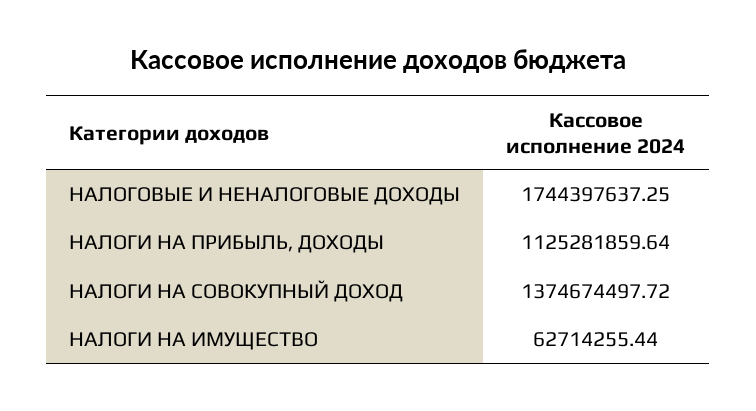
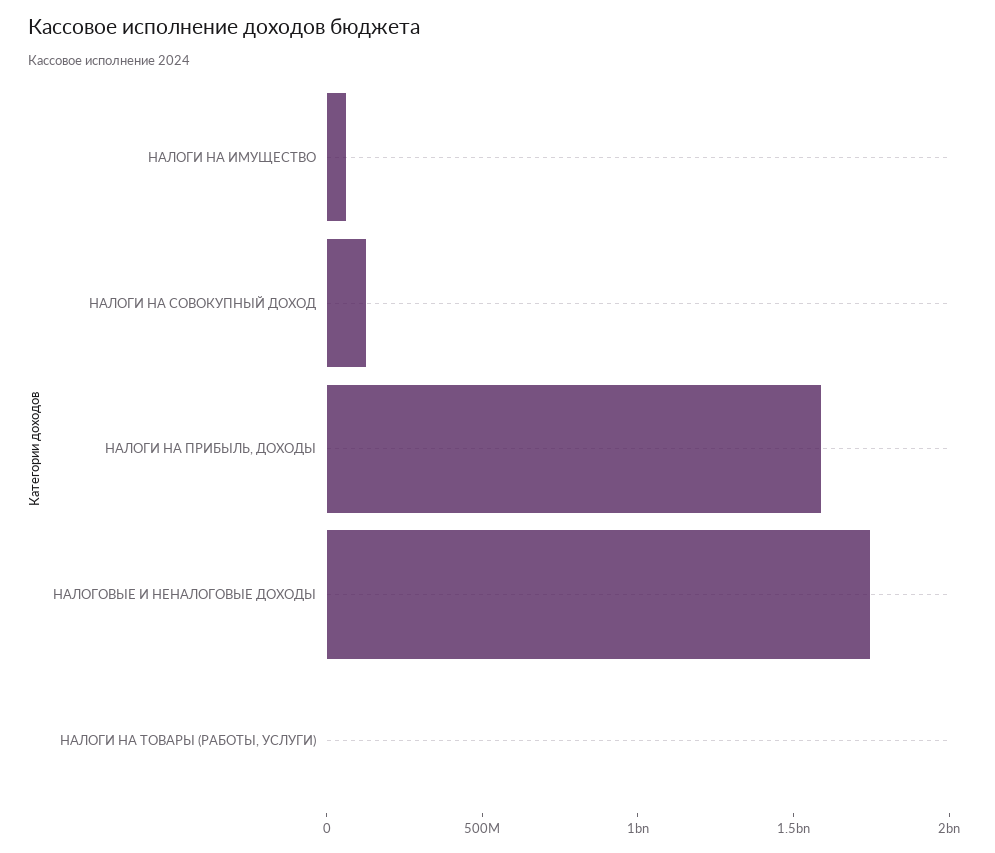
НАЛОГИ НА ПРИБЫЛЬ, ДОХОДЫ: 1125281859.64 -> 1600000000
НАЛОГИ НА СОВОКУПНЫЙ ДОХОД: 1374674497.72 -> 100000000
НАЛОГИ НА ТОВАРЫ (РАБОТЫ, УСЛУГИ): none -> 0

